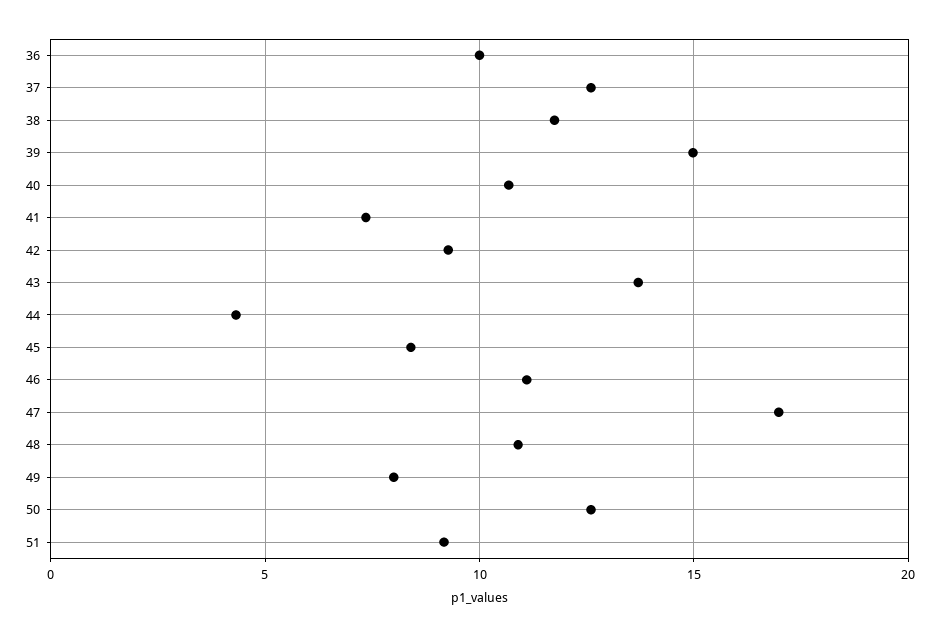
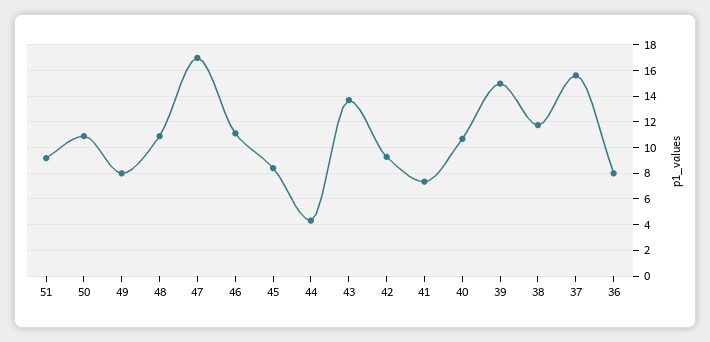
36: 10 -> 8
37: 12.5 -> 15.5
50: 12.5 -> 11

